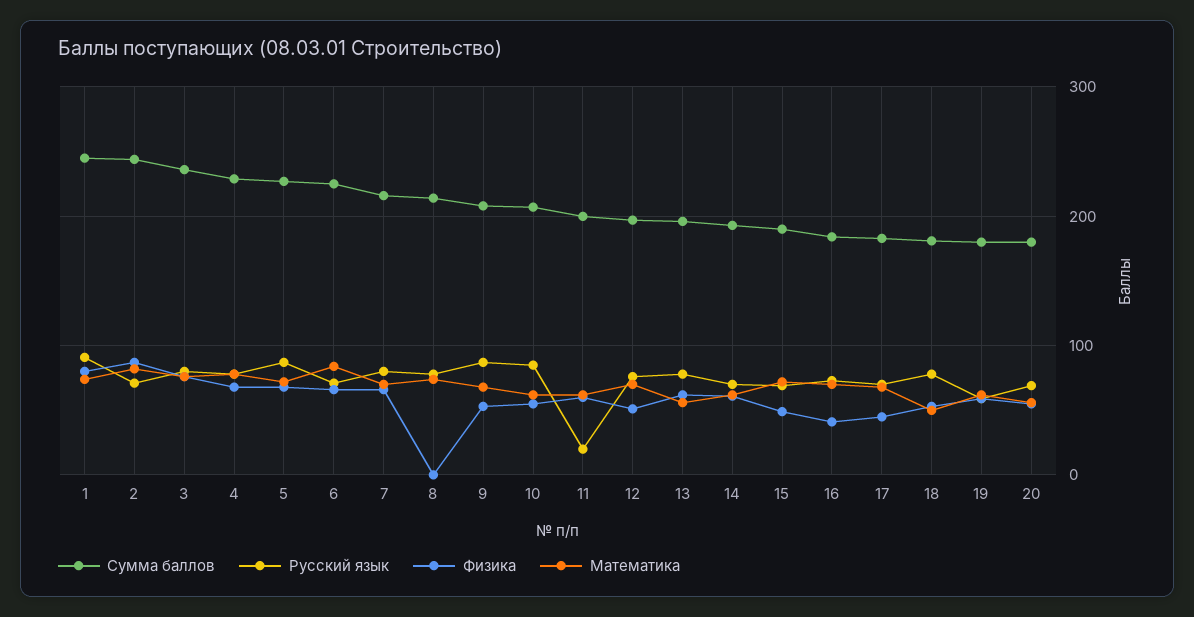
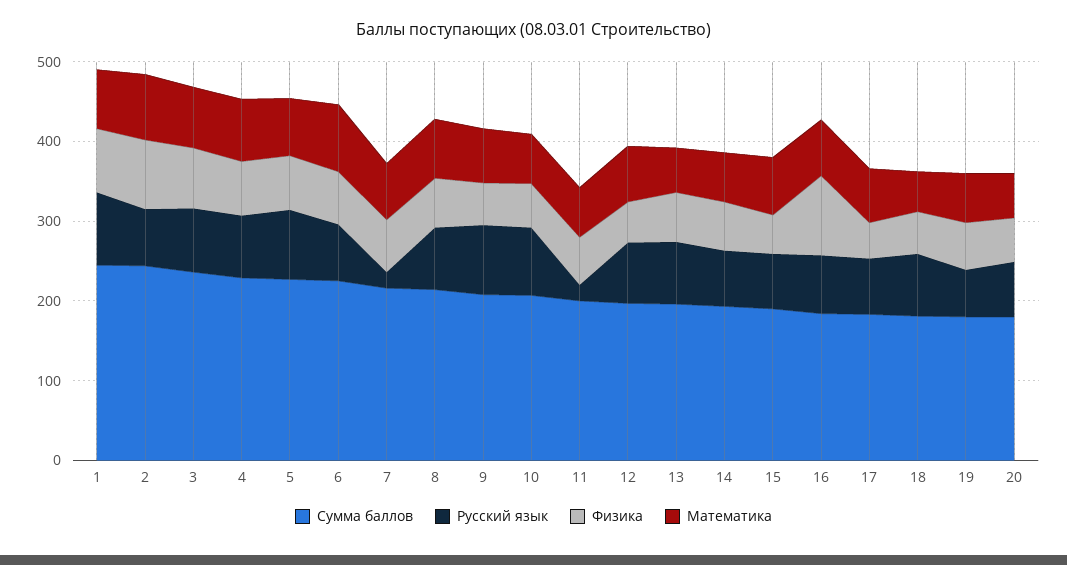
Русский язык, 7: 80 -> 20
Физика, 8: 0 -> 60
Физика, 16: 40 -> 100

